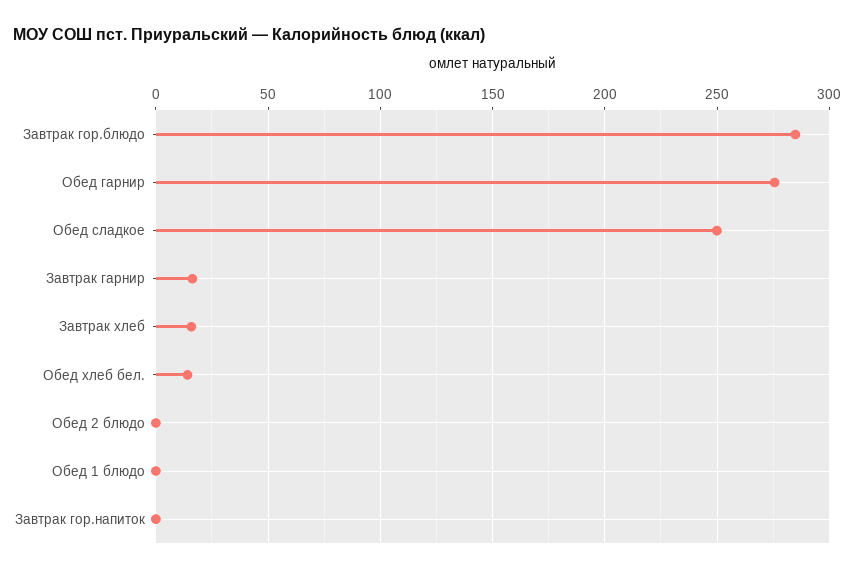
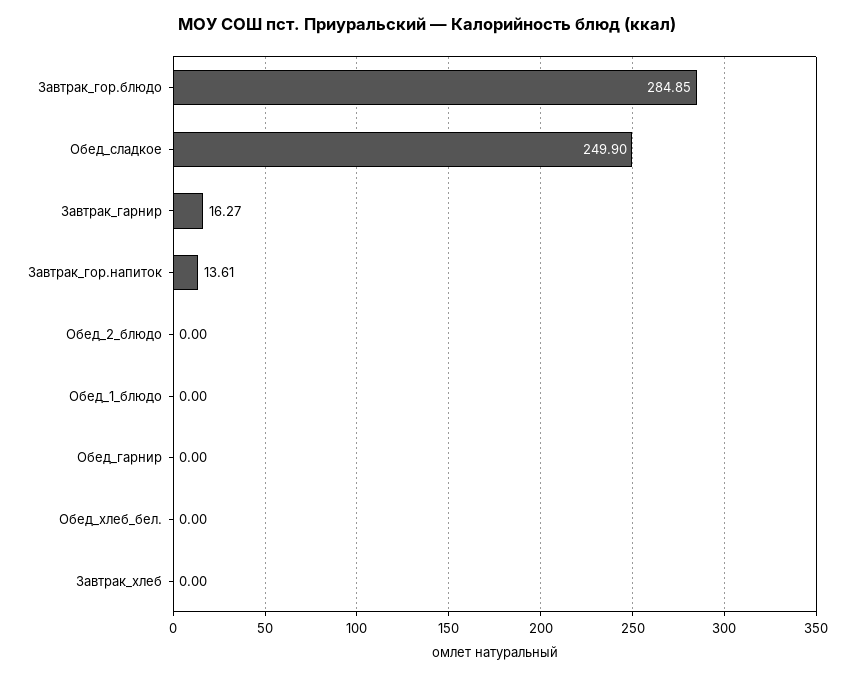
Обед гарнир: 275 -> 0
Завтрак хлеб: 15 -> 0
Обед хлеб бел.: 15 -> 0
Завтрак гор.напиток: 0 -> 13.61

